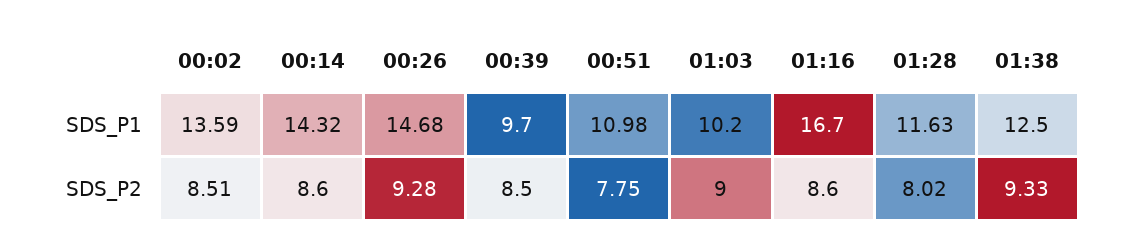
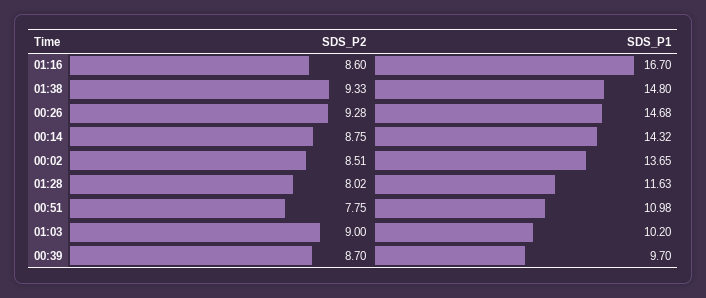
00:02, SDS_P1: 13.59 -> 13.65
01:38, SDS_P1: 12.5 -> 14.8
00:14, SDS_P2: 8.6 -> 8.75
00:39, SDS_P2: 8.5 -> 8.7

